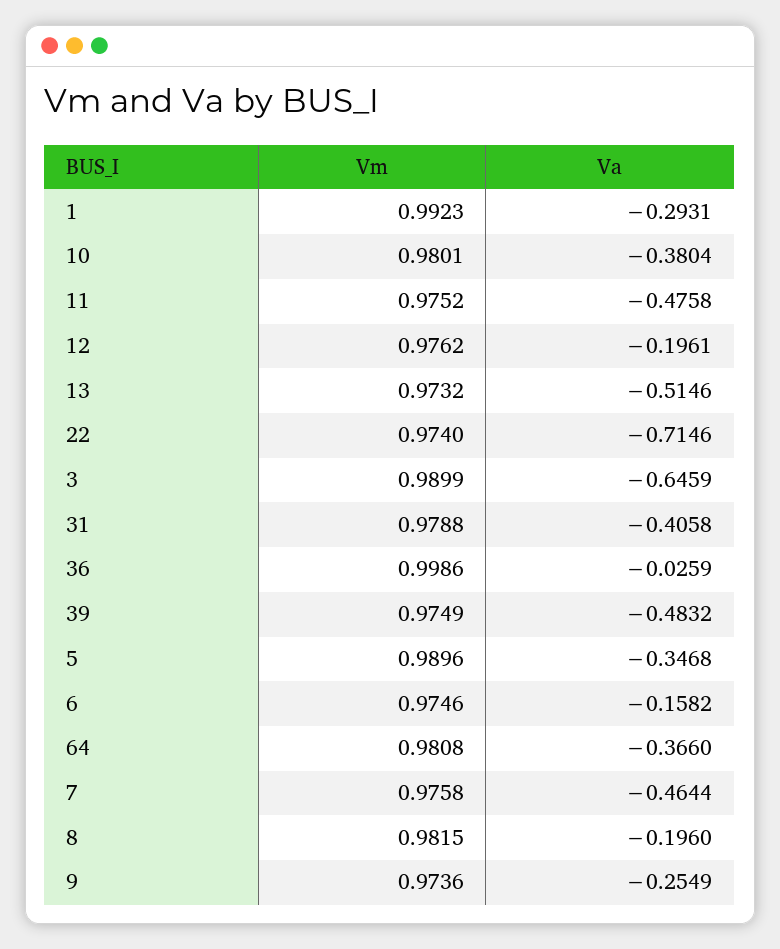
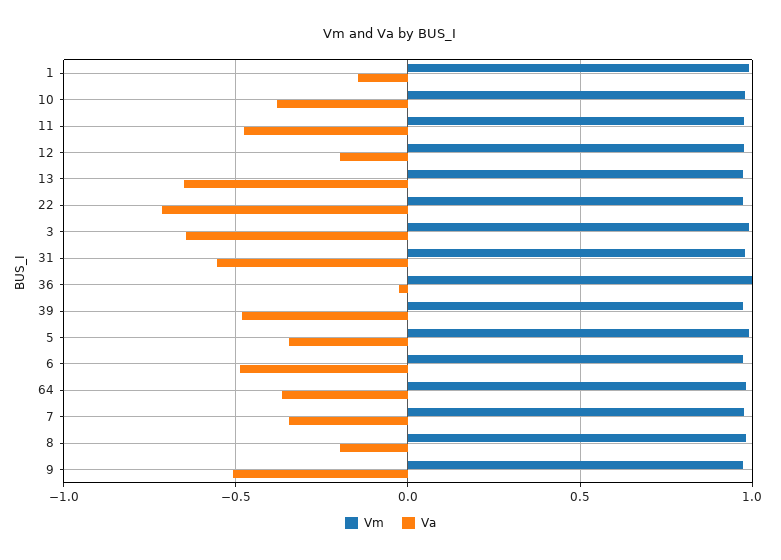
Va, 1: -0.2931 -> -0.15
Va, 13: -0.5146 -> -0.65
Va, 31: -0.4058 -> -0.55
Va, 6: -0.1582 -> -0.5
Va, 7: -0.4644 -> -0.35
Va, 9: -0.2549 -> -0.5

